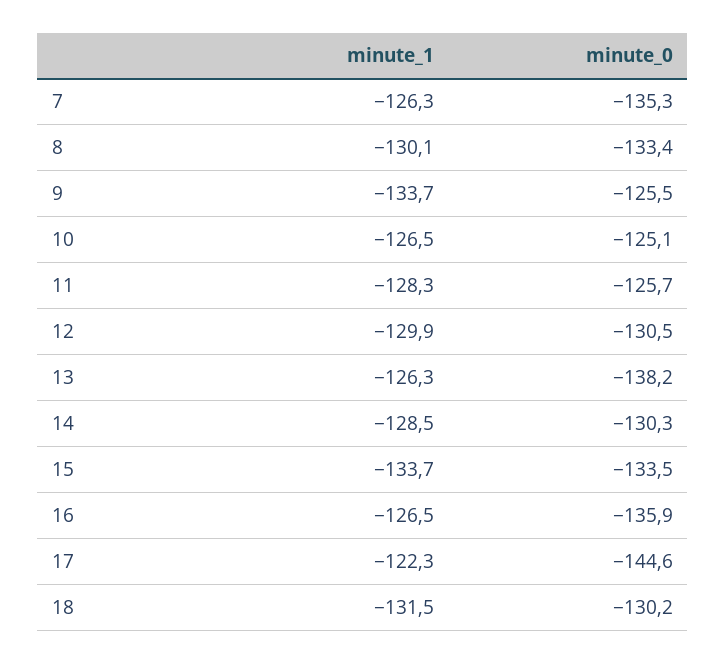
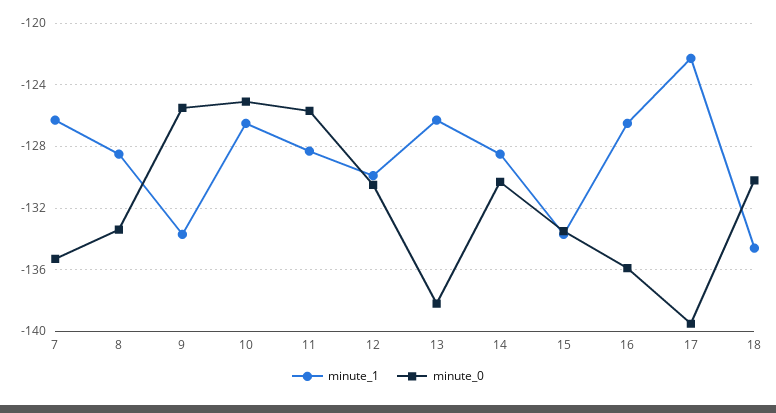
minute_1, 8: -130.1 -> -128.5
minute_0, 17: -144.6 -> -139.5
minute_1, 18: -131.5 -> -134.5

